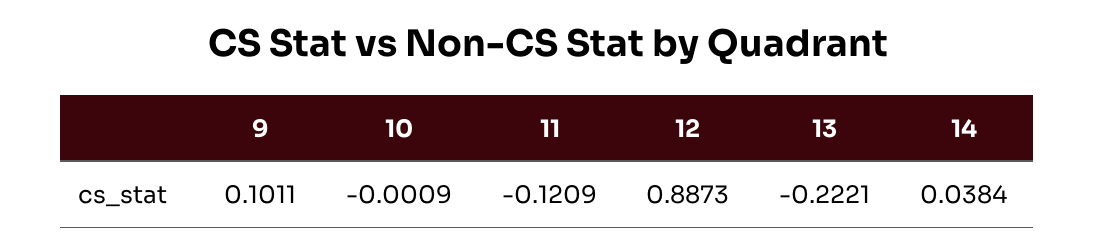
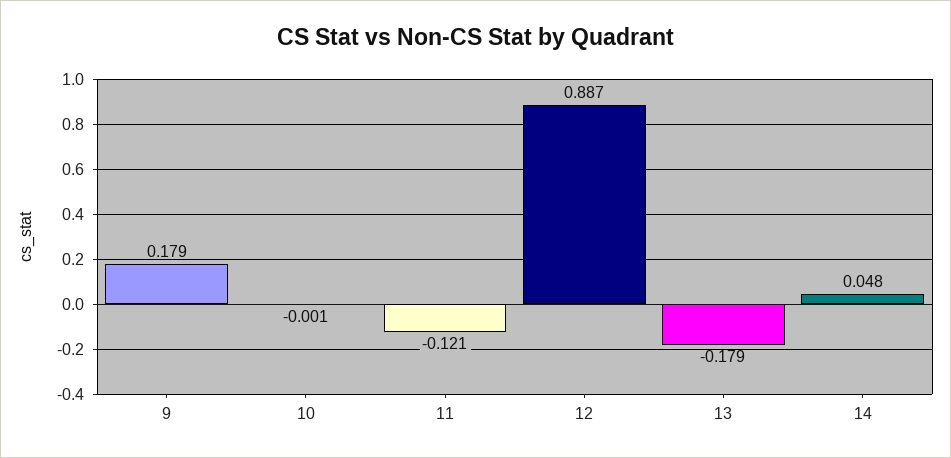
9: 0.1011 -> 0.179
13: -0.2221 -> -0.179
14: 0.0384 -> 0.048

